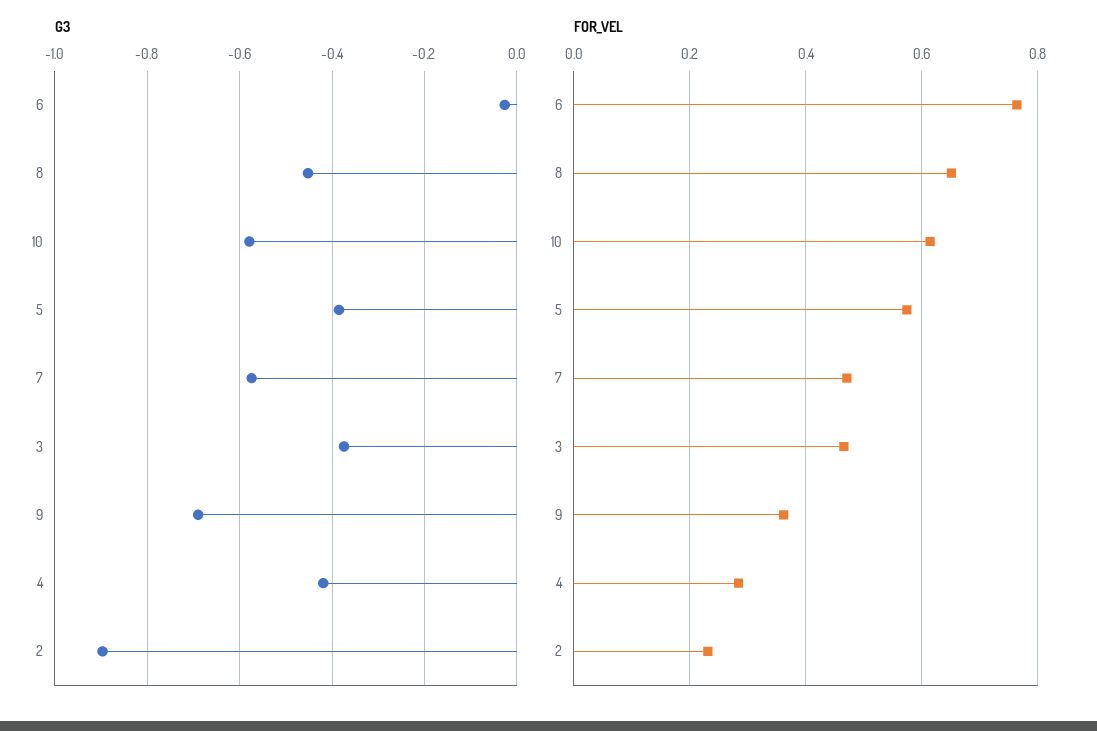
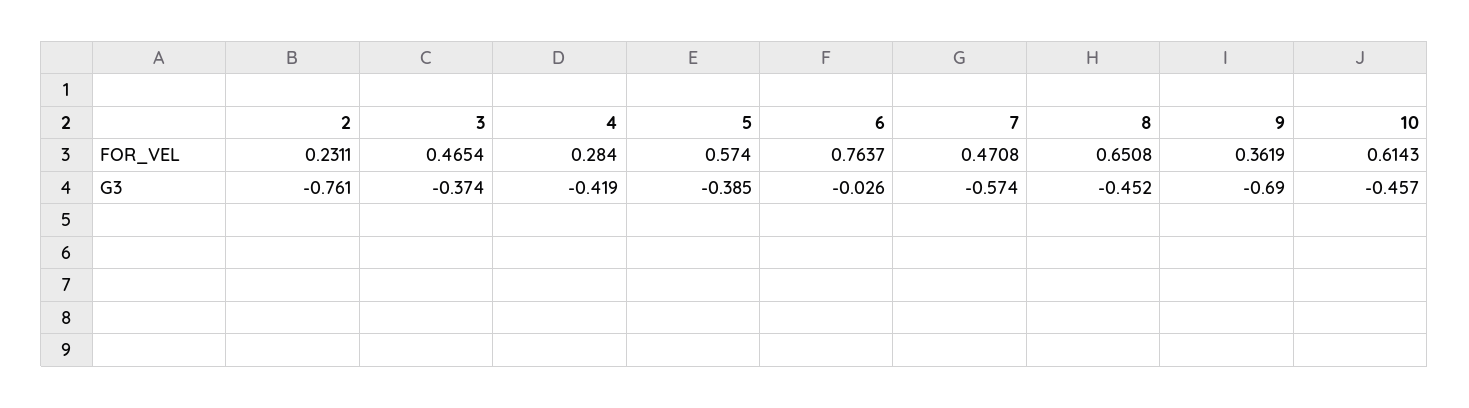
G3, 10: -0.58 -> -0.457
G3, 2: -0.9 -> -0.761

